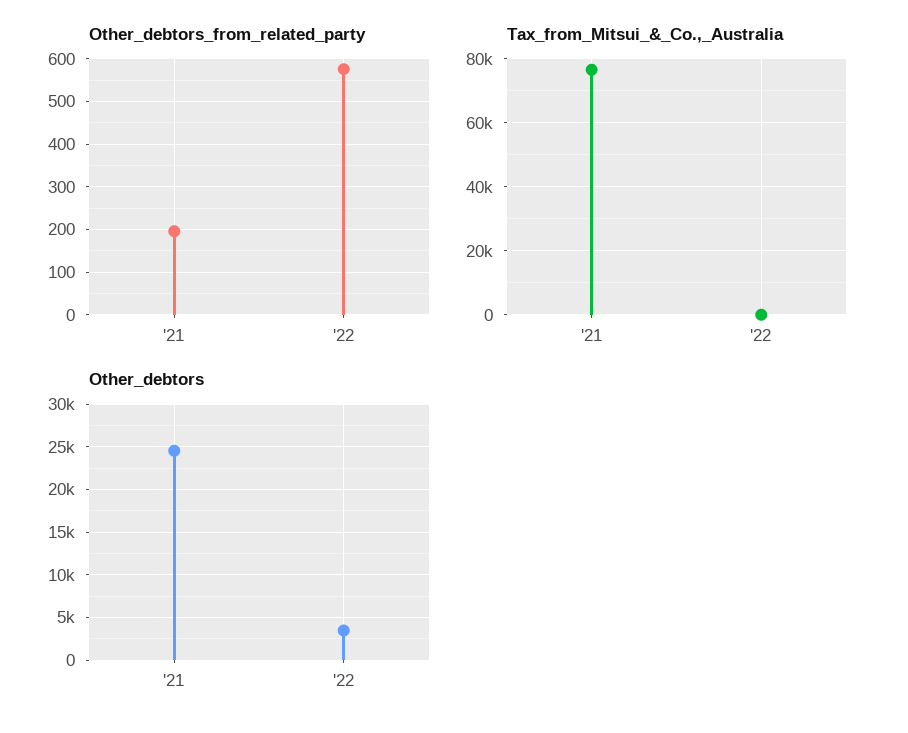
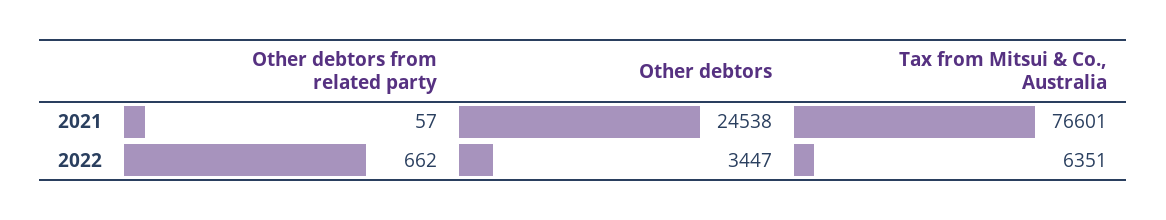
Other_debtors_from_related_party, '21: 200 -> 57
Other_debtors_from_related_party, '22: 580 -> 662
Tax_from_Mitsui_&_Co.,_Australia, '22: 0 -> 6351

